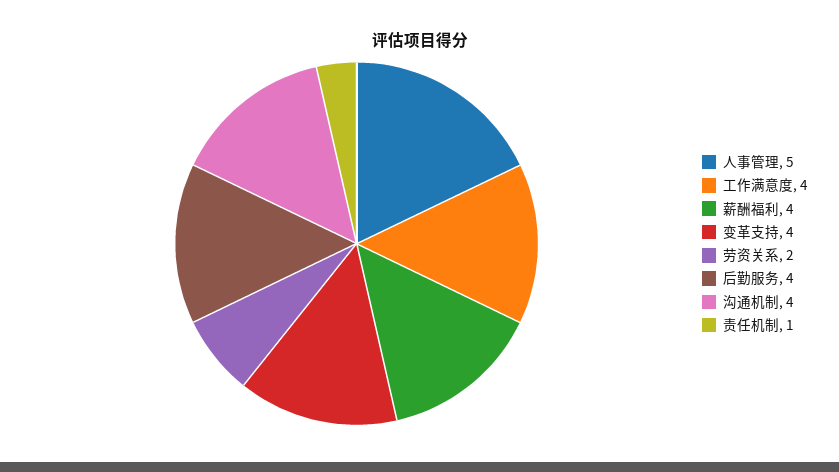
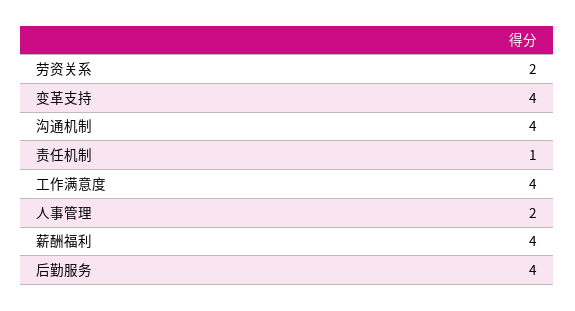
人事管理: 5 -> 2

